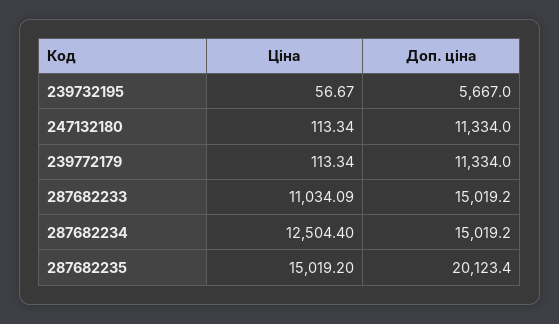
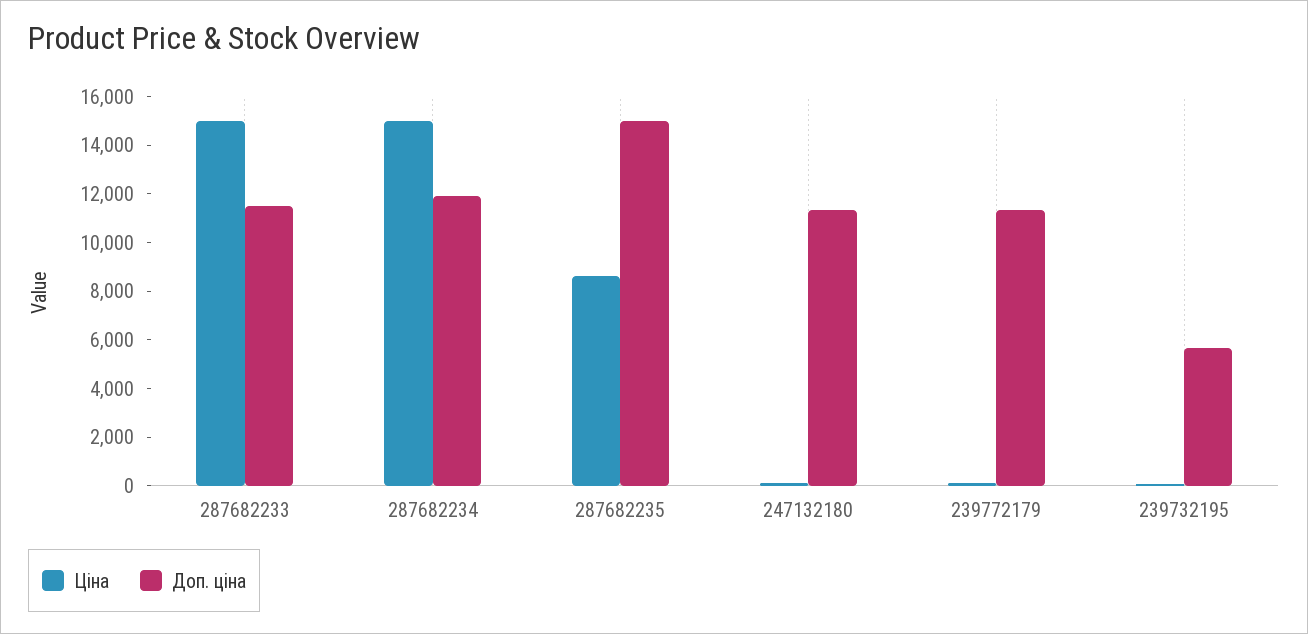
Ціна, 287682233: 11034.09 -> 15000
Доп. ціна, 287682233: 15019.2 -> 11500
Ціна, 287682234: 12504.4 -> 15000
Доп. ціна, 287682234: 15019.2 -> 12000
Ціна, 287682235: 15019.2 -> 8500
Доп. ціна, 287682235: 20123.4 -> 15000

